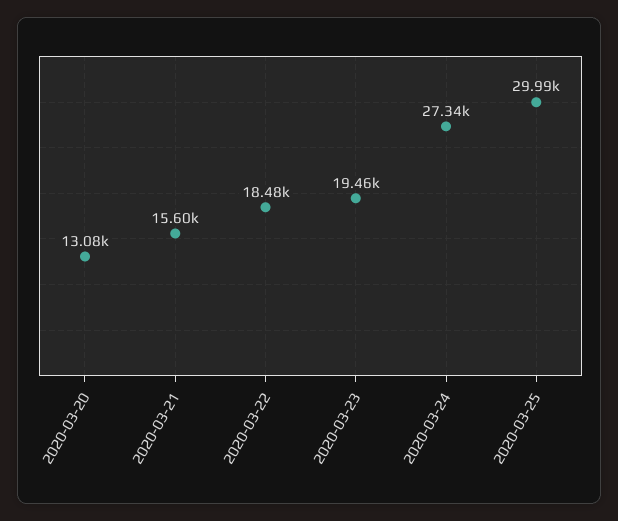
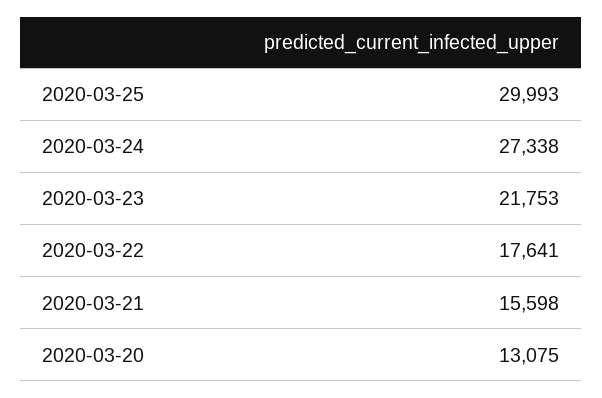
2020-03-22: 18480 -> 17641
2020-03-23: 19460 -> 21753

